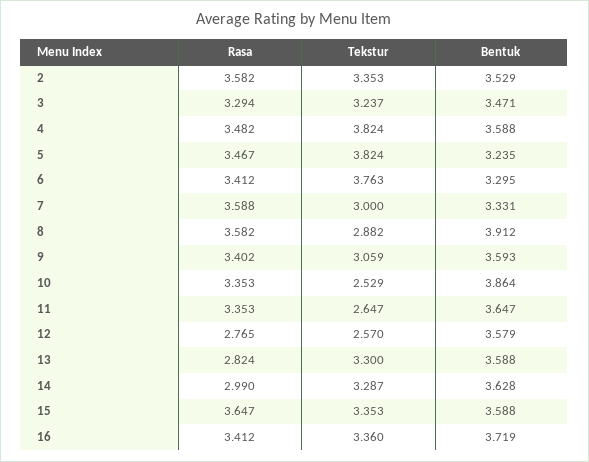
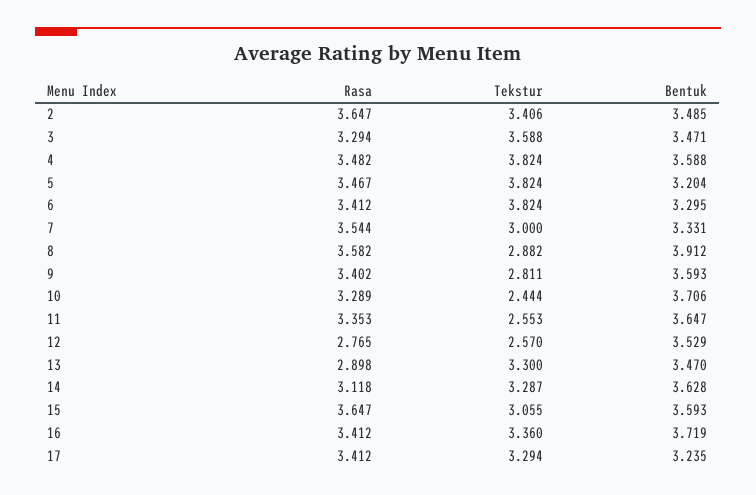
Rasa, 2: 3.582 -> 3.647
Tekstur, 2: 3.353 -> 3.406
Bentuk, 2: 3.529 -> 3.485
Tekstur, 3: 3.237 -> 3.588
Bentuk, 5: 3.235 -> 3.204
Tekstur, 6: 3.763 -> 3.824
Rasa, 7: 3.588 -> 3.544
Tekstur, 9: 3.059 -> 2.811
Rasa, 10: 3.353 -> 3.289
Tekstur, 10: 2.529 -> 2.444
Bentuk, 10: 3.864 -> 3.706
Tekstur, 11: 2.647 -> 2.553
Bentuk, 12: 3.579 -> 3.529
Rasa, 13: 2.824 -> 2.898
Bentuk, 13: 3.588 -> 3.47
Rasa, 14: 2.99 -> 3.118
Tekstur, 15: 3.353 -> 3.055
Bentuk, 15: 3.588 -> 3.593
Rasa, 17: none -> 3.412
Tekstur, 17: none -> 3.294
Bentuk, 17: none -> 3.235

